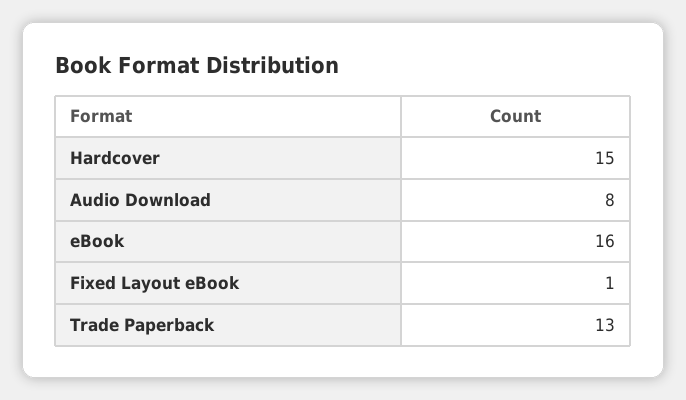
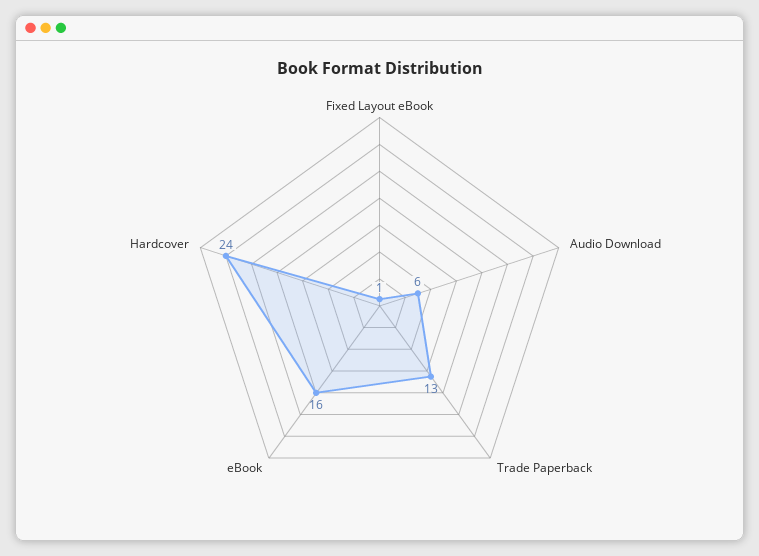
Hardcover: 15 -> 24
Audio Download: 8 -> 6

